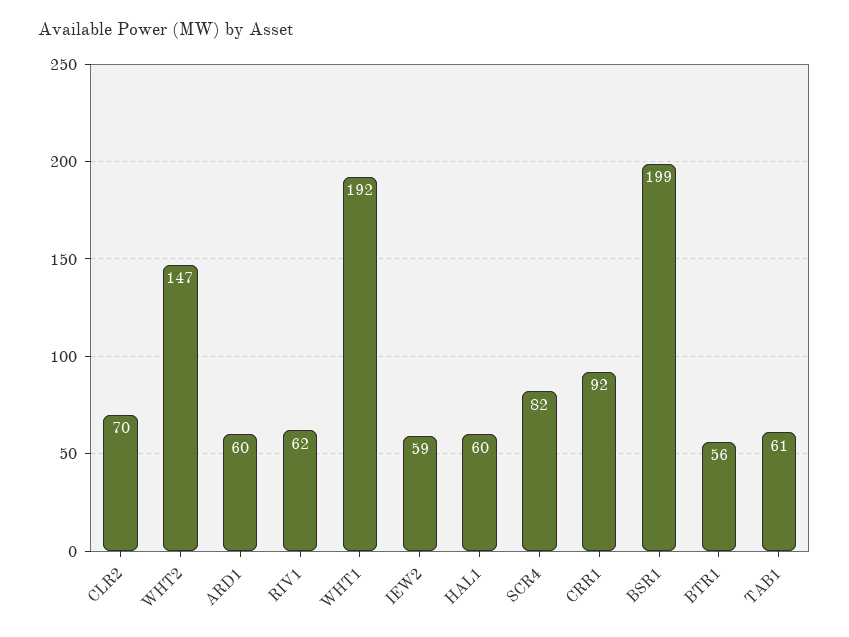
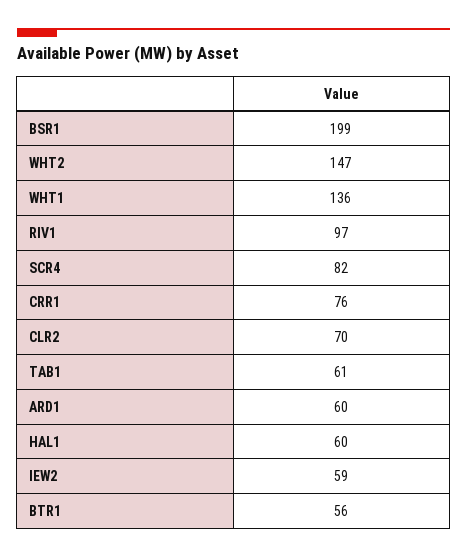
RIV1: 62 -> 97
WHT1: 192 -> 136
CRR1: 92 -> 76

